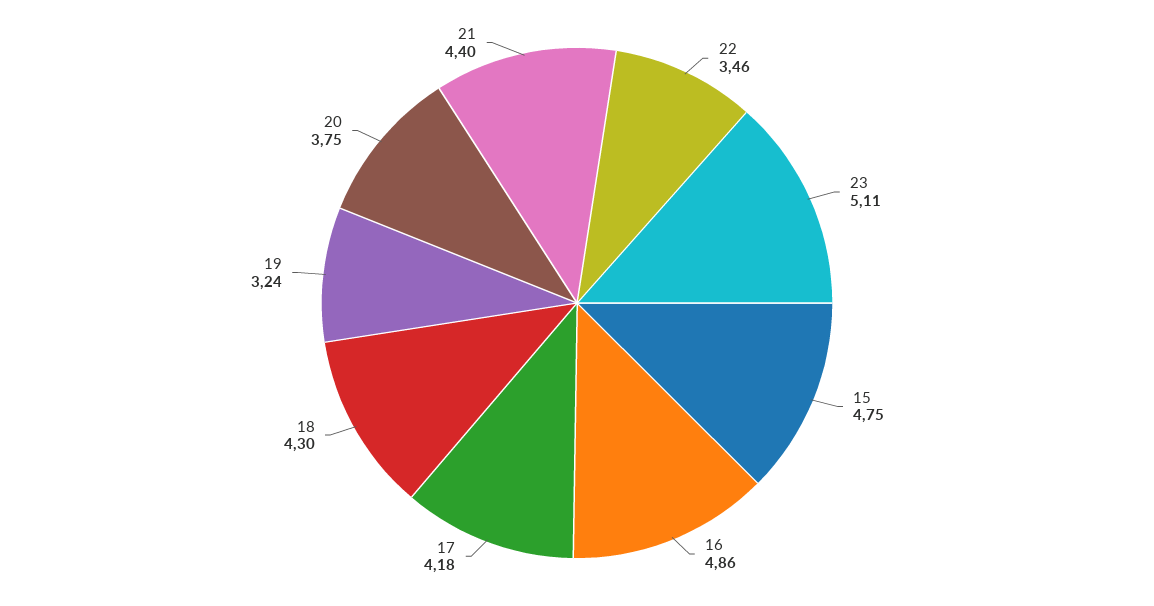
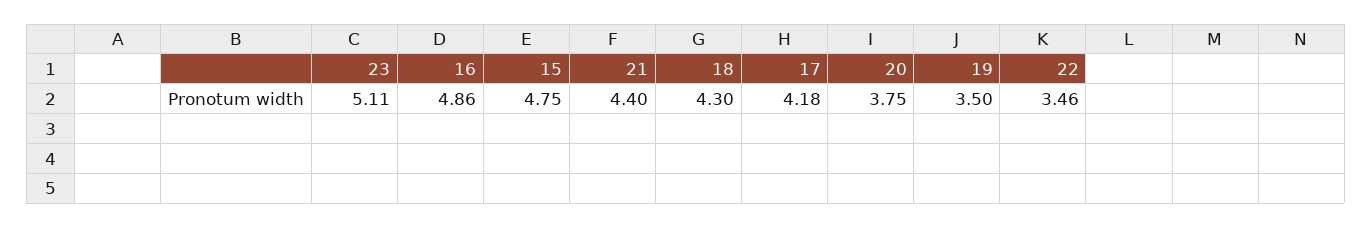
19: 3.24 -> 3.5

